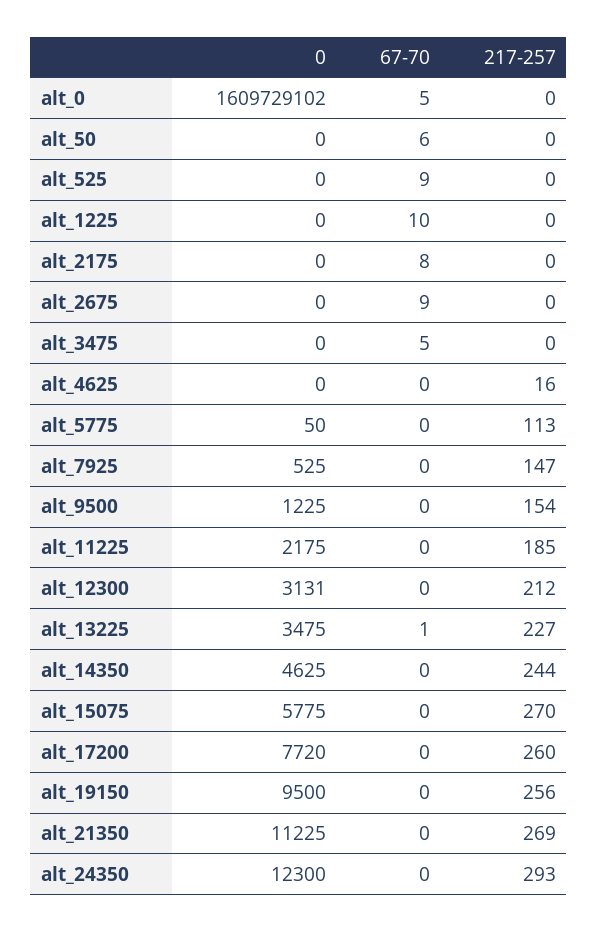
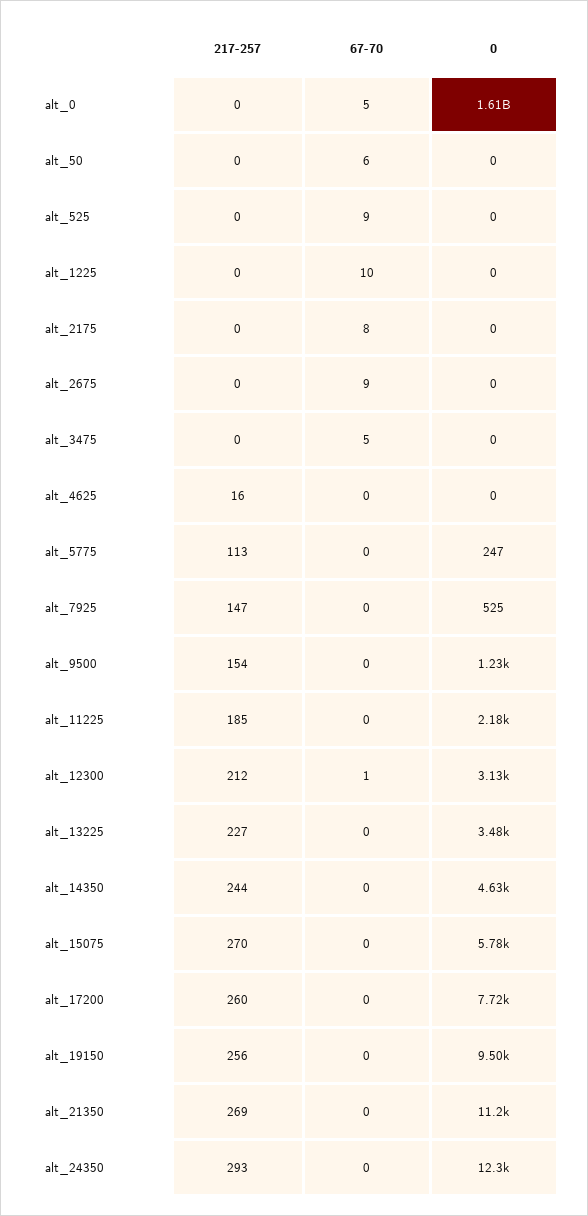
0, alt_5775: 50 -> 247
67-70, alt_12300: 0 -> 1
67-70, alt_13225: 1 -> 0

